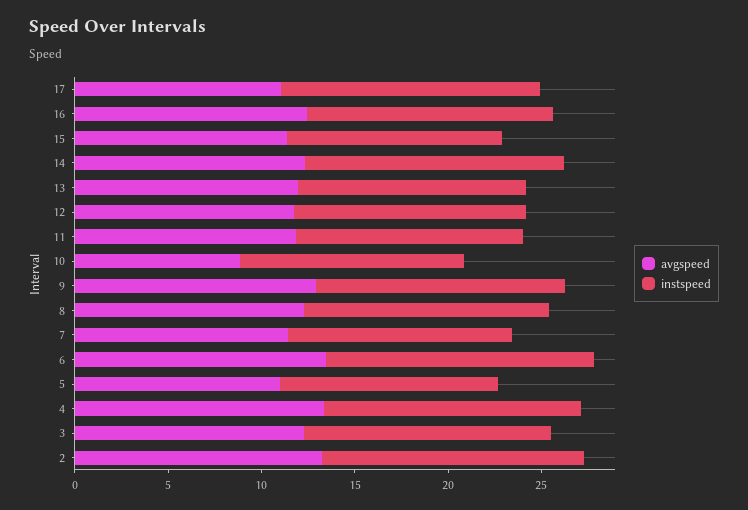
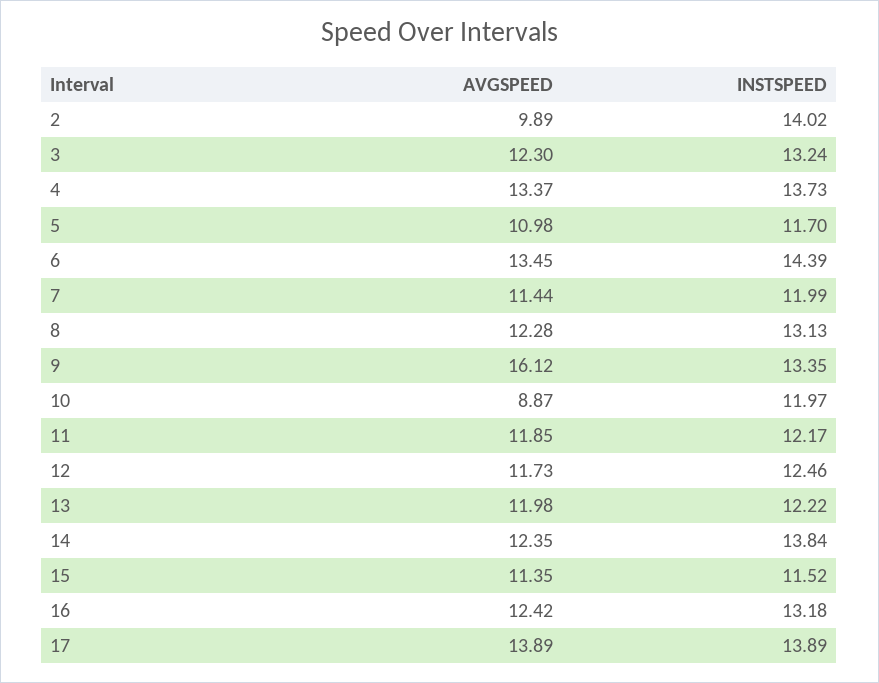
avgspeed, 17: 11 -> 13.89
avgspeed, 9: 13 -> 16.12
avgspeed, 2: 13 -> 9.89

